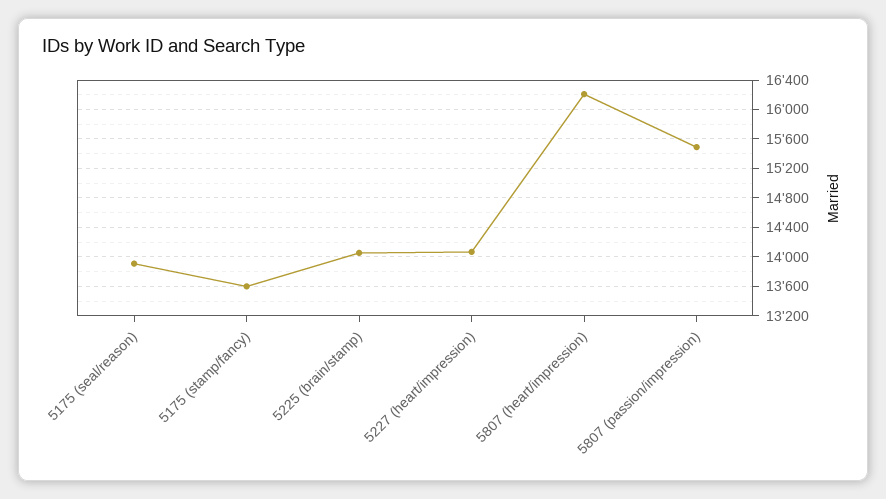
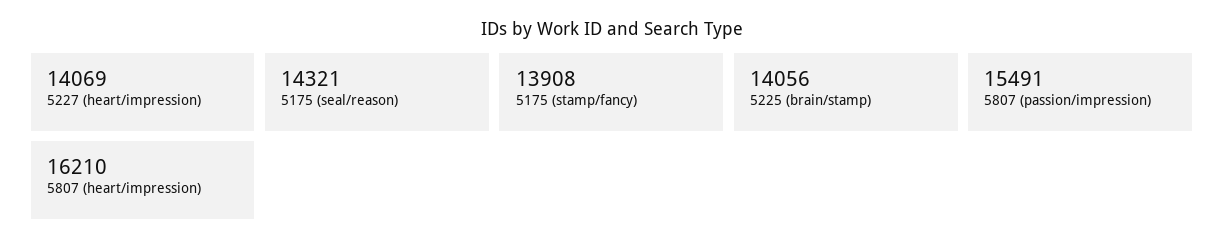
5175 (seal/reason): 13900 -> 14321
5175 (stamp/fancy): 13600 -> 13908

